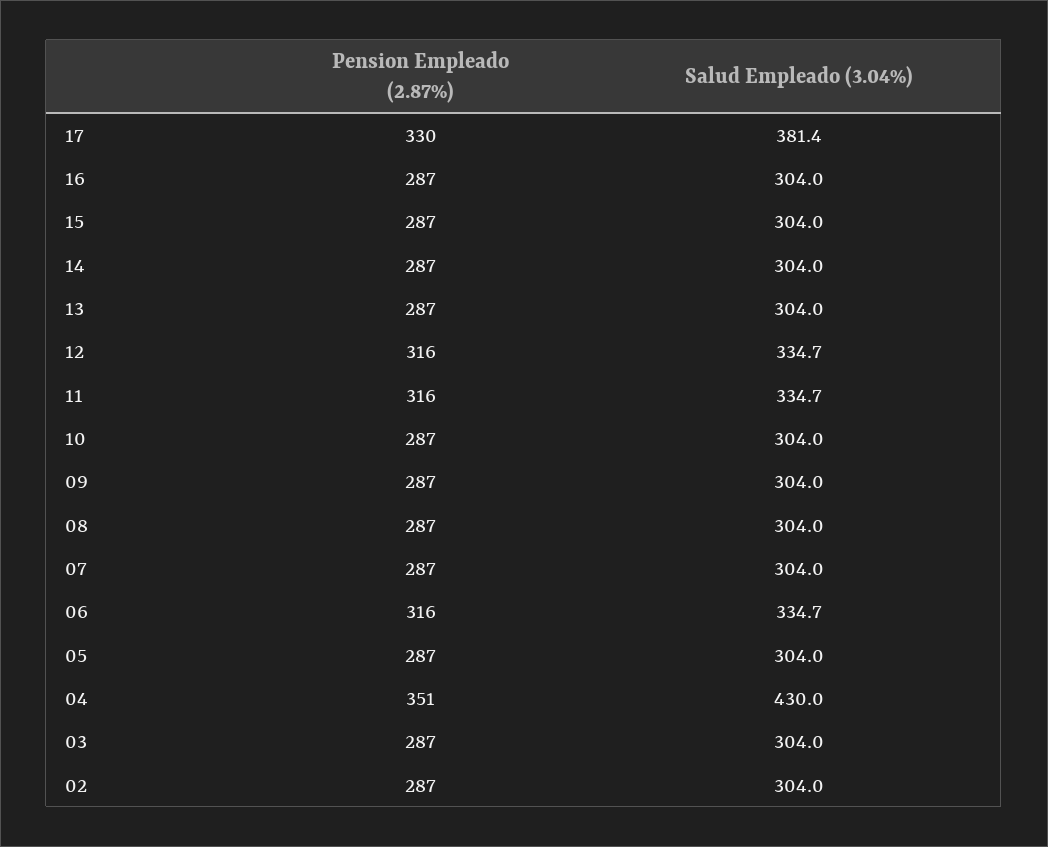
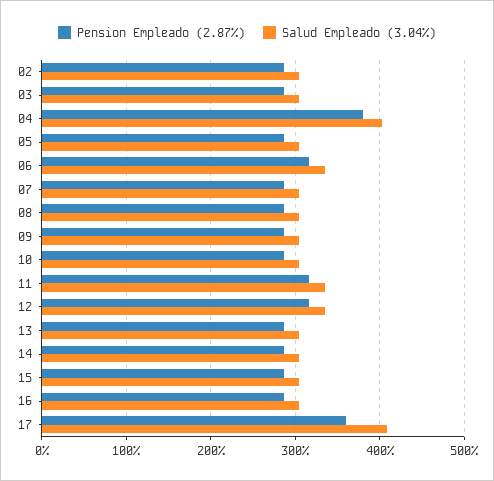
Pension Empleado (2.87%), 17: 330 -> 360
Salud Empleado (3.04%), 17: 381.4 -> 410
Pension Empleado (2.87%), 04: 351 -> 380
Salud Empleado (3.04%), 04: 430 -> 400

